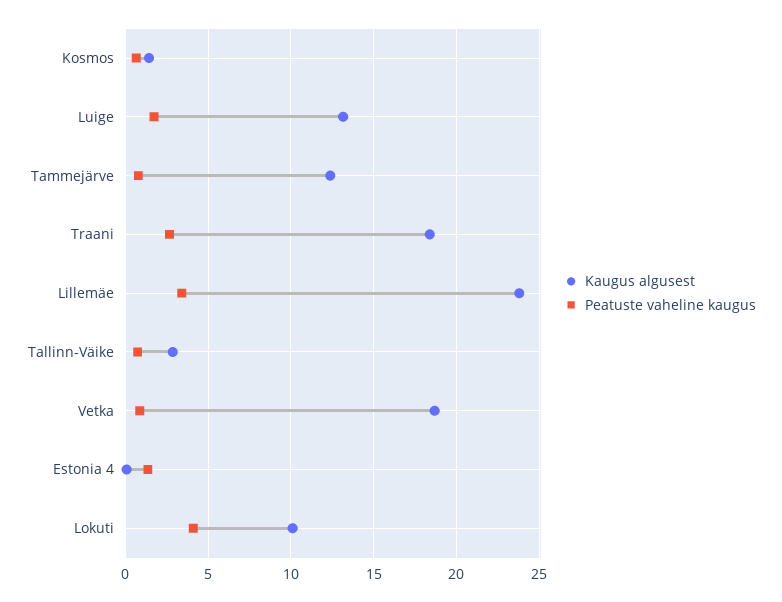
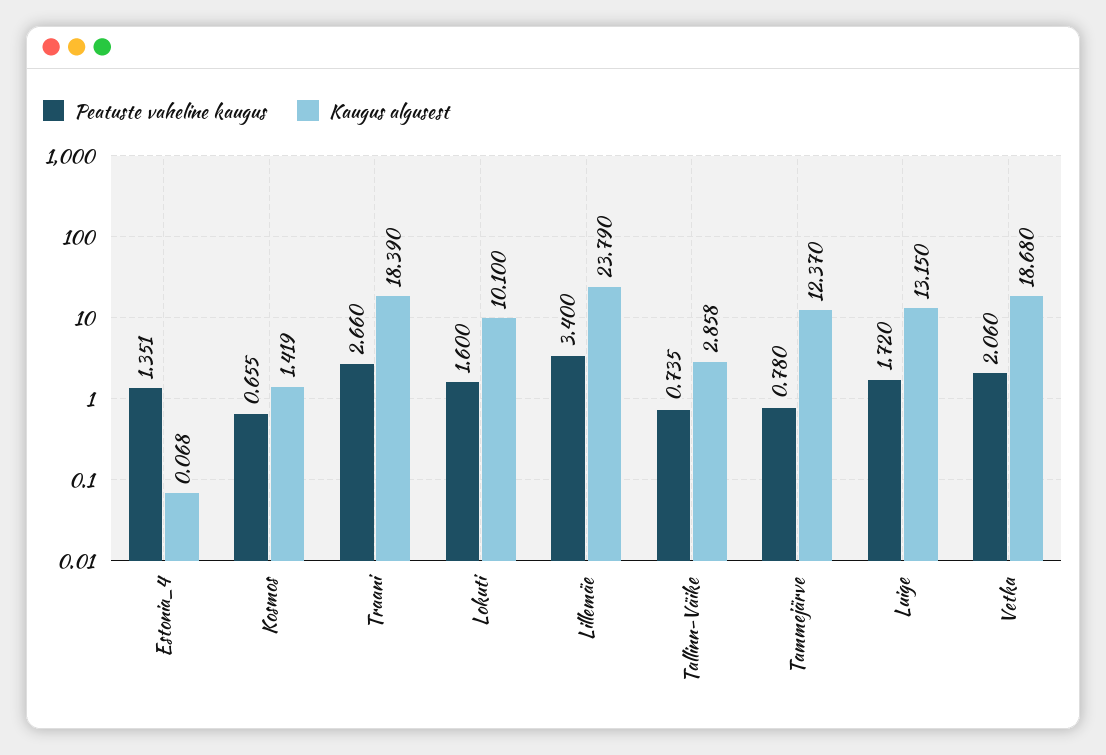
Peatuste vaheline kaugus, Vetka: 1 -> 2.06
Peatuste vaheline kaugus, Lokuti: 4 -> 1.6

